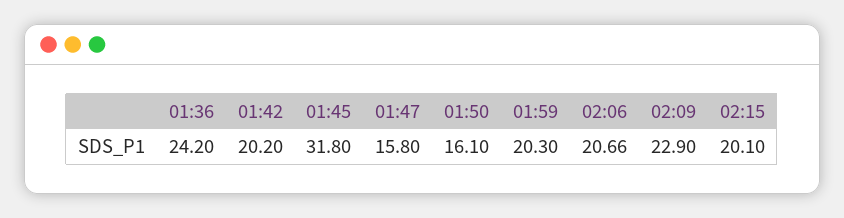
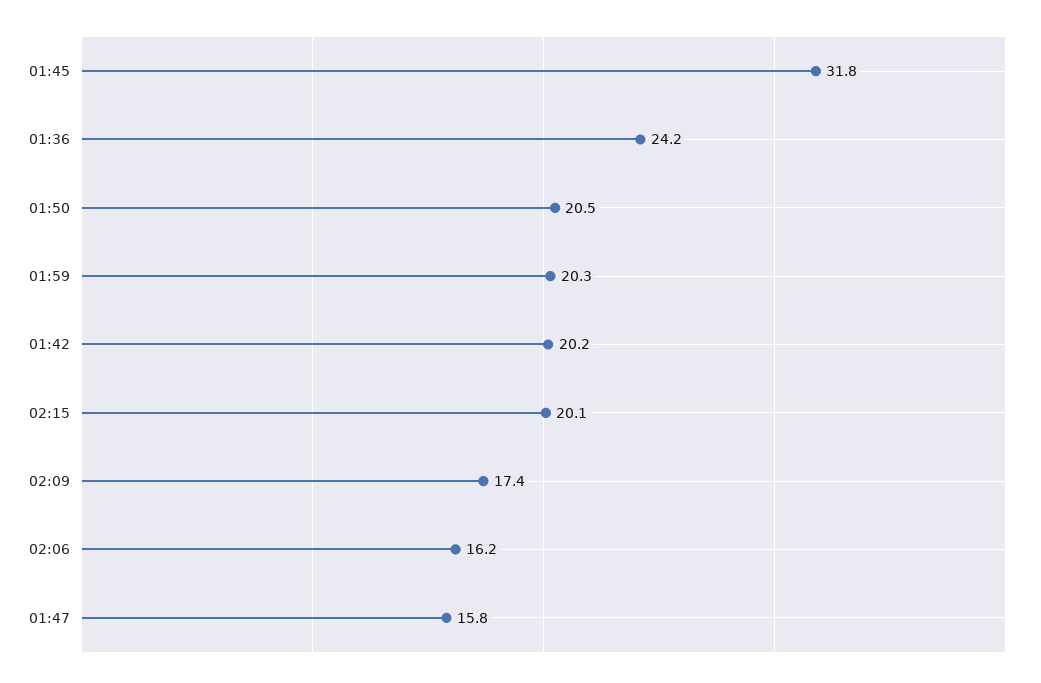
01:50: 16.1 -> 20.5
02:06: 20.66 -> 16.2
02:09: 22.9 -> 17.4

